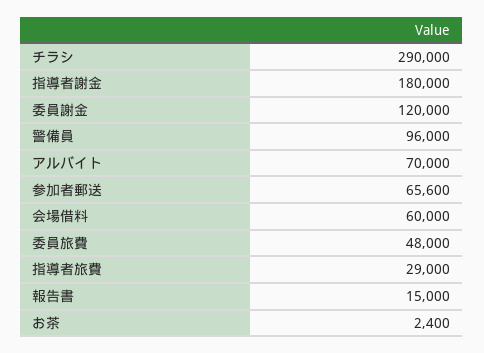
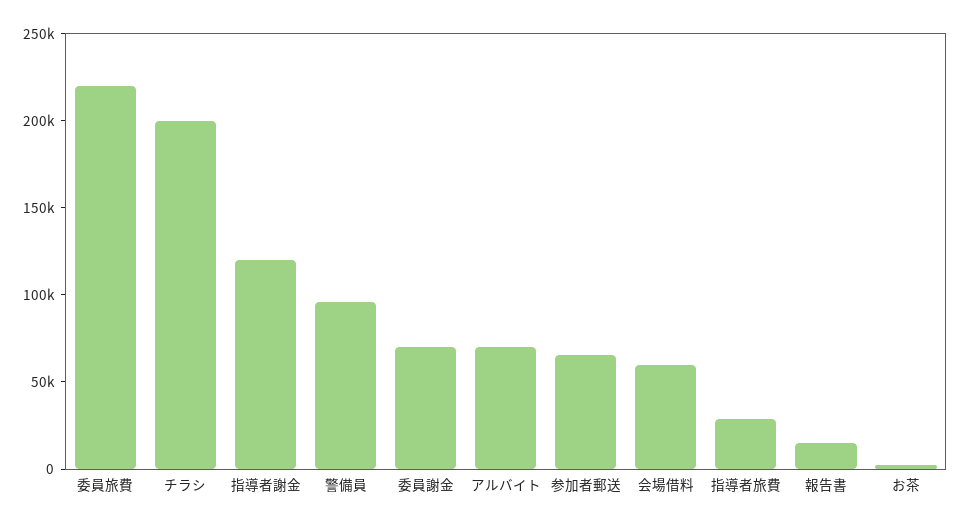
チラシ: 290000 -> 200000
指導者謝金: 180000 -> 120000
委員謝金: 120000 -> 70000
委員旅費: 48000 -> 220000

